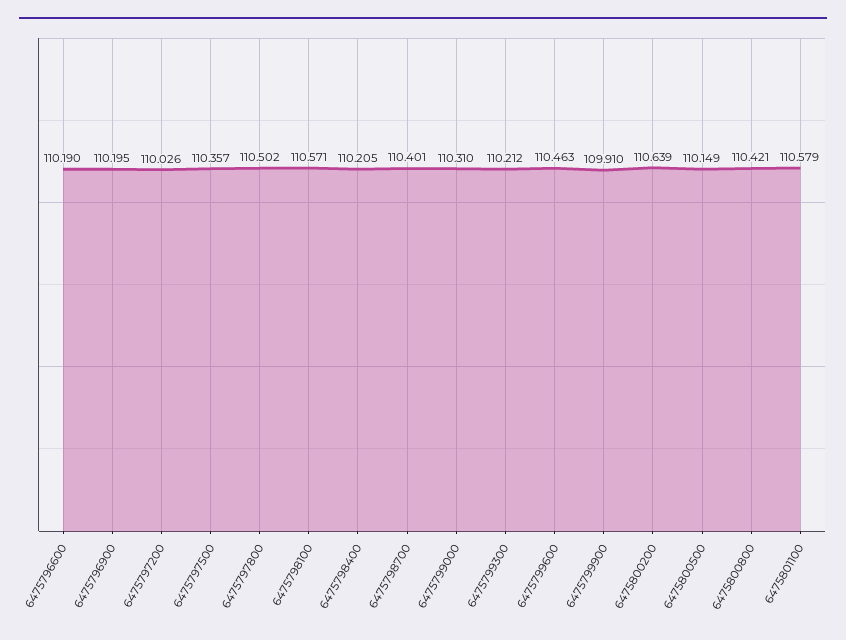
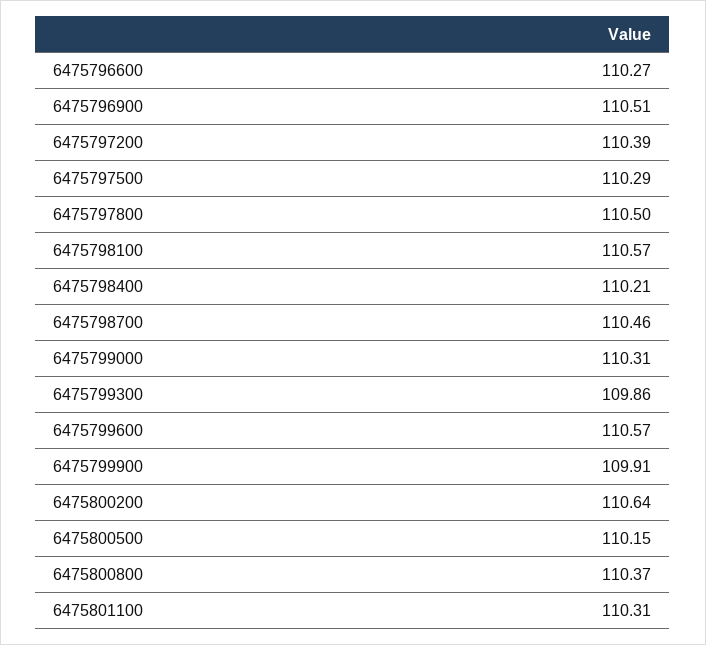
6475796600: 110.19 -> 110.27
6475796900: 110.195 -> 110.51
6475797200: 110.026 -> 110.39
6475797500: 110.357 -> 110.29
6475798700: 110.401 -> 110.46
6475799300: 110.212 -> 109.86
6475799600: 110.463 -> 110.57
6475800800: 110.421 -> 110.37
6475801100: 110.579 -> 110.31

